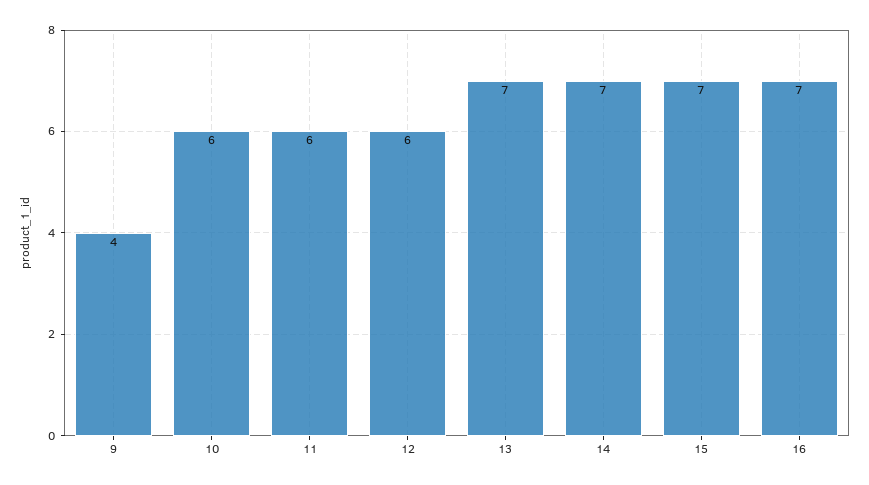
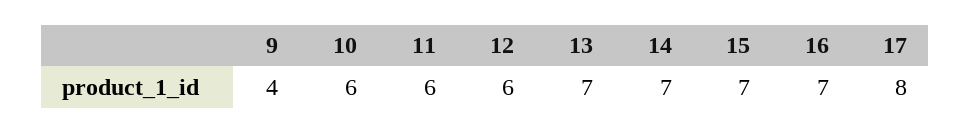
17: none -> 8

